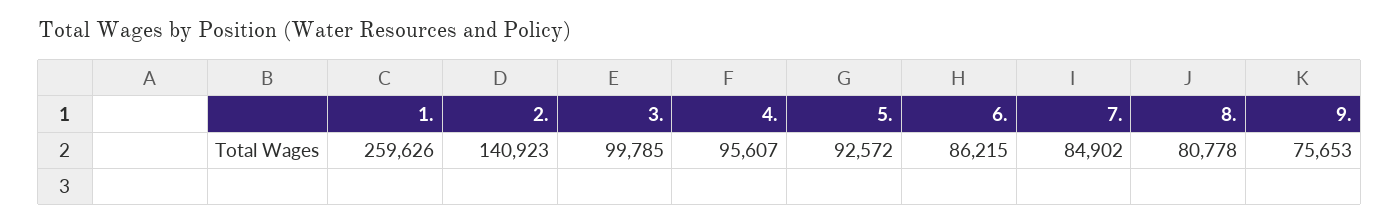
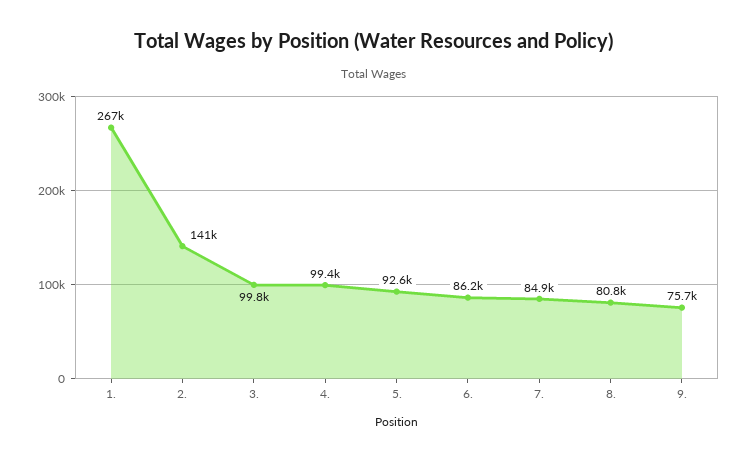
1.: 259626 -> 267000
4.: 95607 -> 99400

